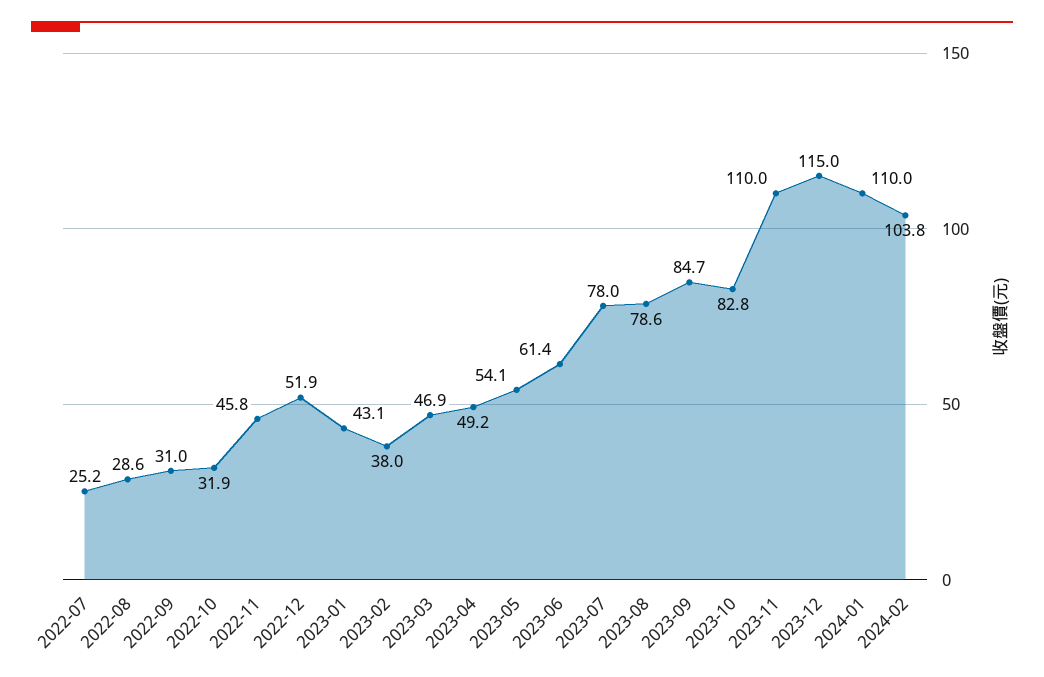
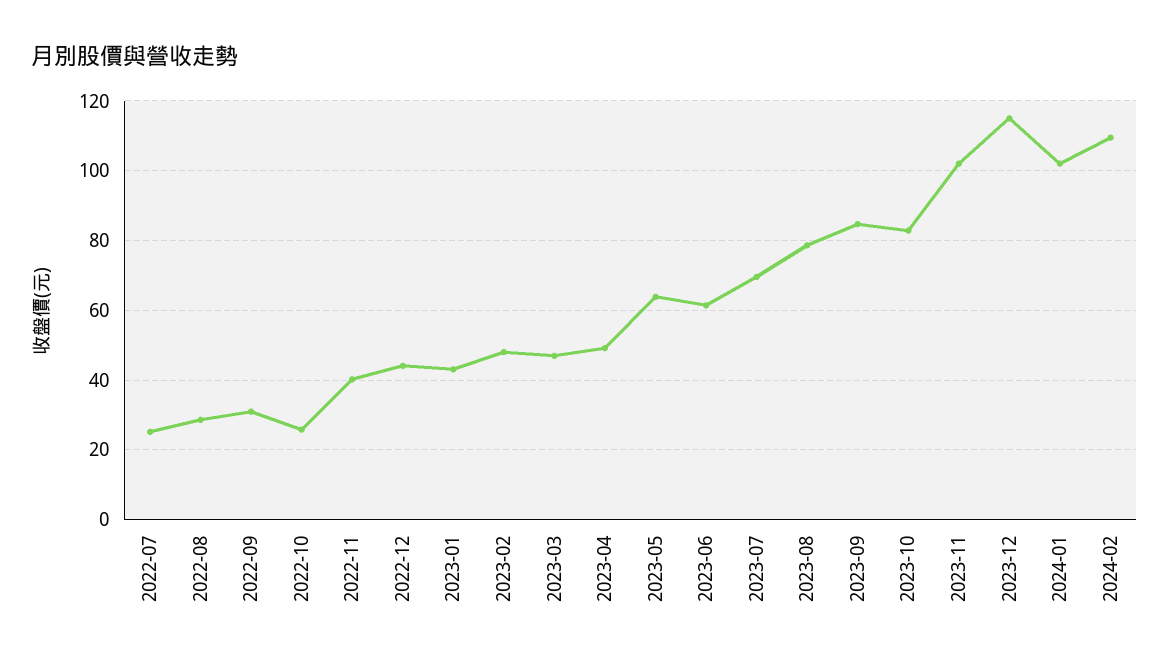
2022-10: 31.9 -> 26
2022-11: 45.8 -> 40
2022-12: 51.9 -> 44
2023-02: 38 -> 48
2023-05: 54.1 -> 64
2023-07: 78 -> 70
2023-11: 110 -> 102
2024-01: 110 -> 102
2024-02: 103.8 -> 110

